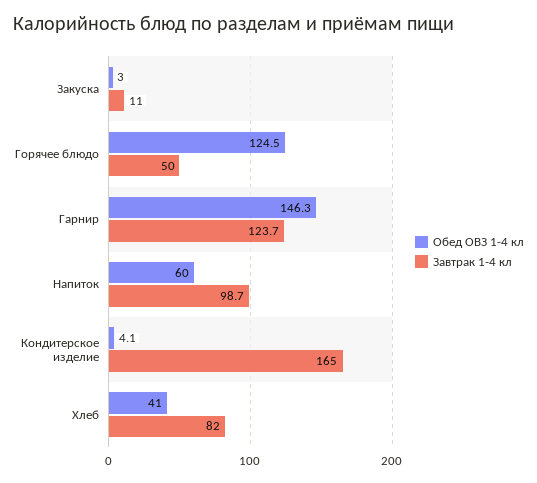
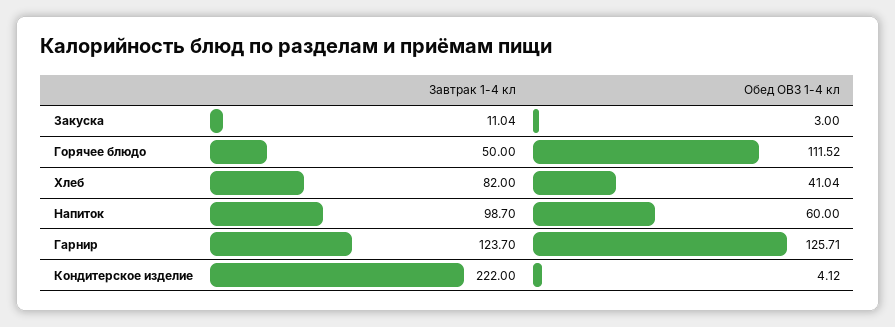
Обед ОВЗ 1-4 кл, Горячее блюдо: 124.5 -> 111.52
Обед ОВЗ 1-4 кл, Гарнир: 146.3 -> 125.71
Завтрак 1-4 кл, Кондитерское изделие: 165 -> 222

